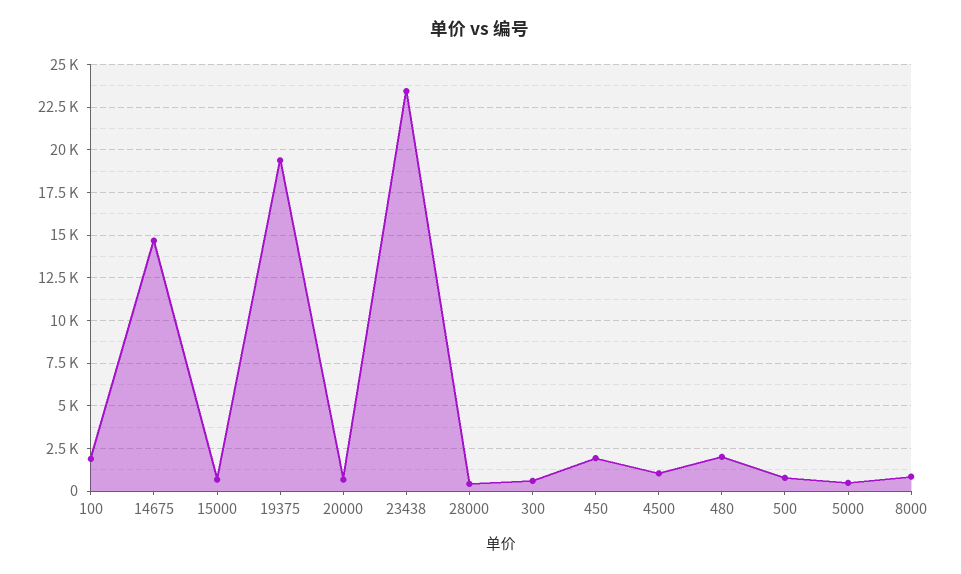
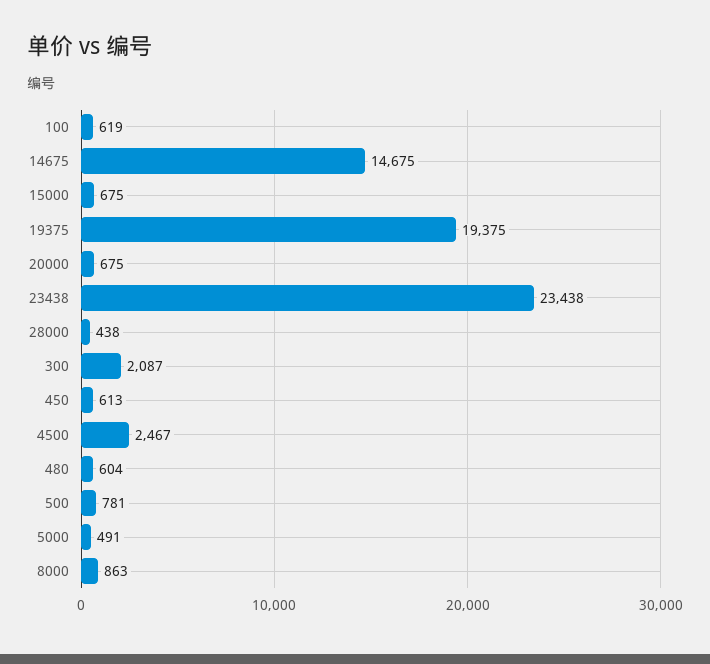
100: 2000 -> 619
300: 500 -> 2087
450: 2000 -> 613
4500: 1000 -> 2467
480: 2000 -> 604

